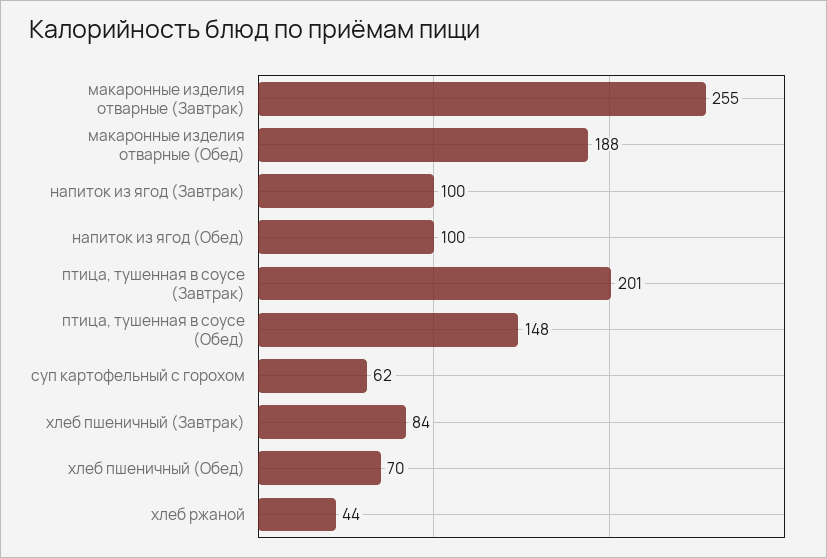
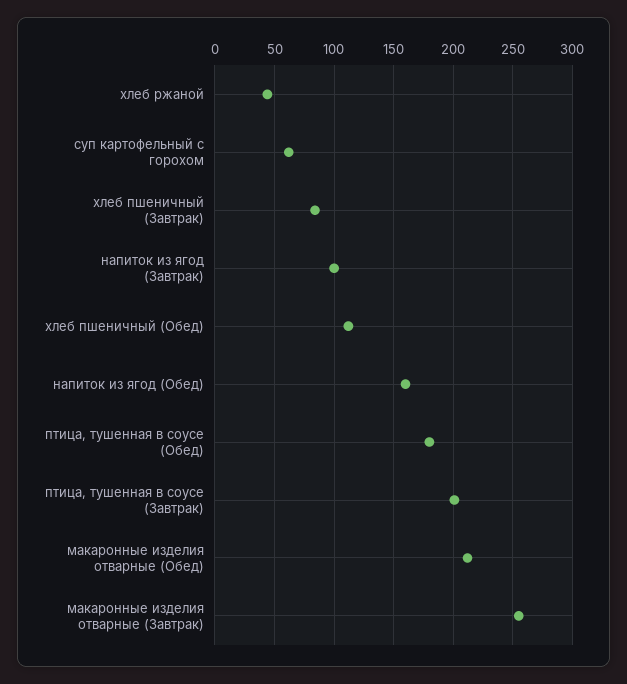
макаронные изделия отварные (Обед): 188 -> 210
напиток из ягод (Обед): 100 -> 160
птица, тушенная в соусе (Обед): 148 -> 180
хлеб пшеничный (Обед): 70 -> 110

